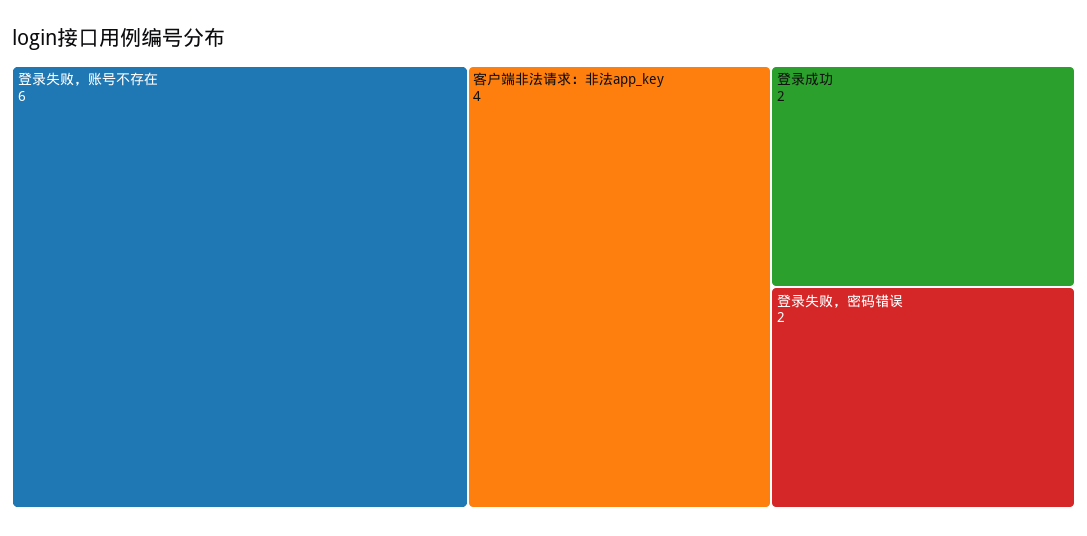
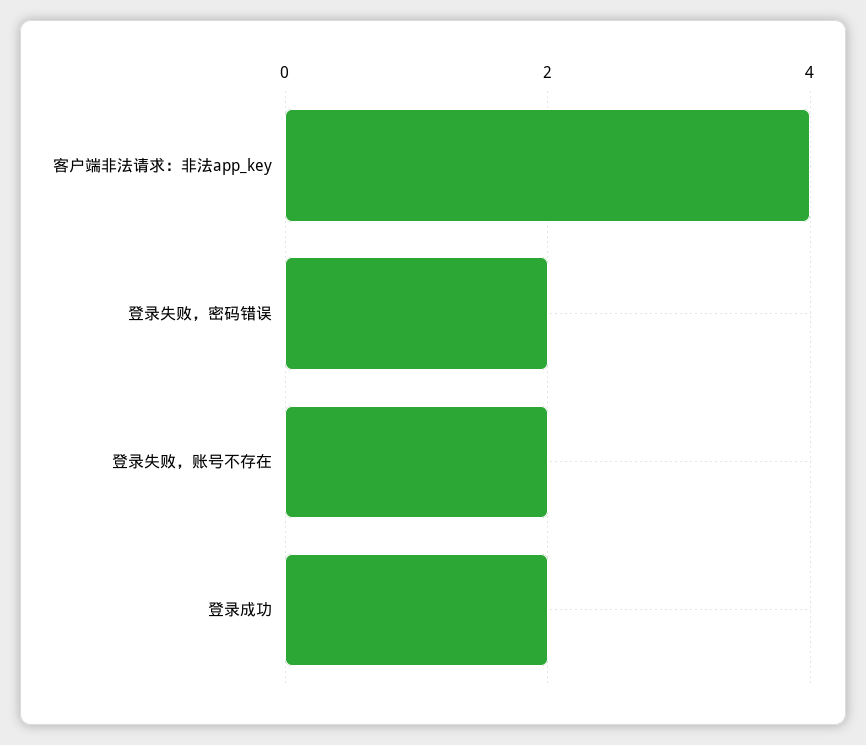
登录失败，账号不存在: 6 -> 2

